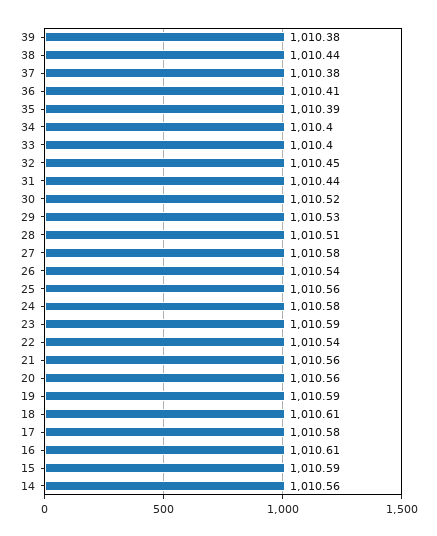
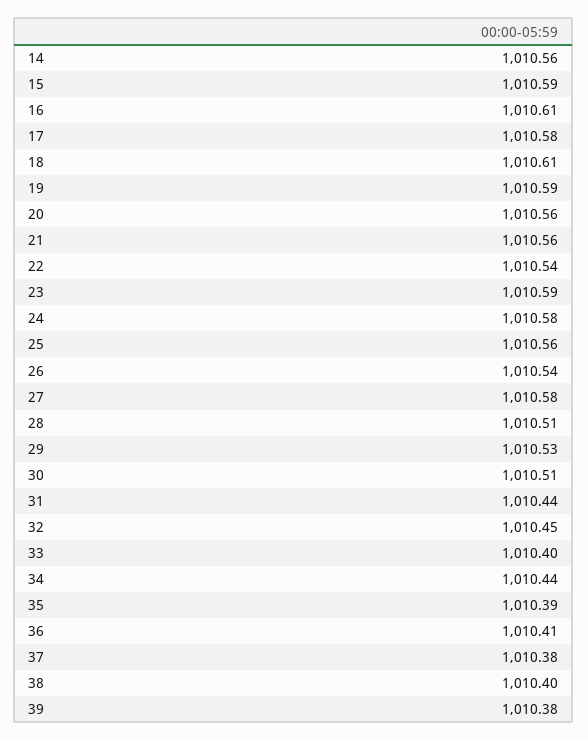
38: 1010.44 -> 1010.4
34: 1010.4 -> 1010.44
30: 1010.52 -> 1010.51

